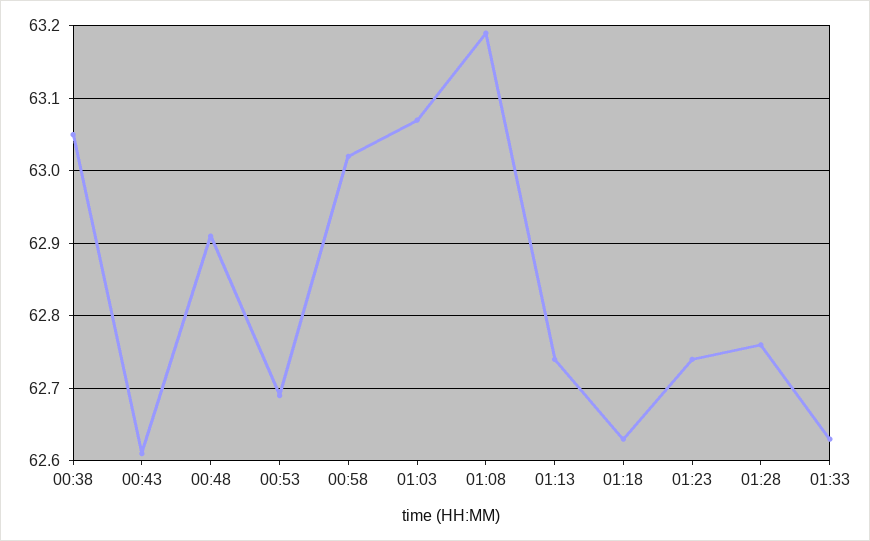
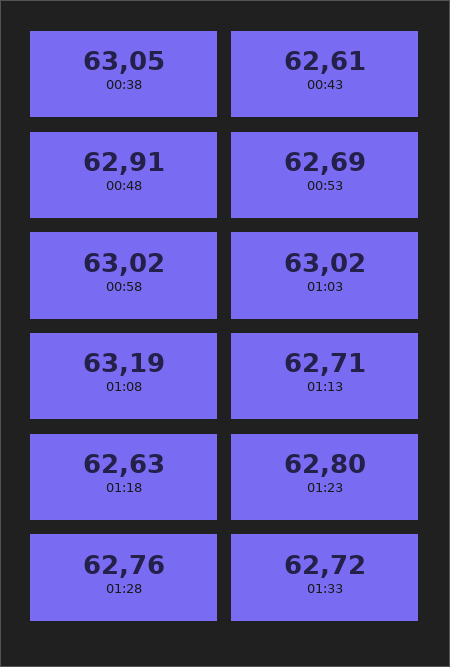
01:03: 63.07 -> 63.02
01:13: 62.74 -> 62.71
01:23: 62.74 -> 62.8
01:33: 62.63 -> 62.72

